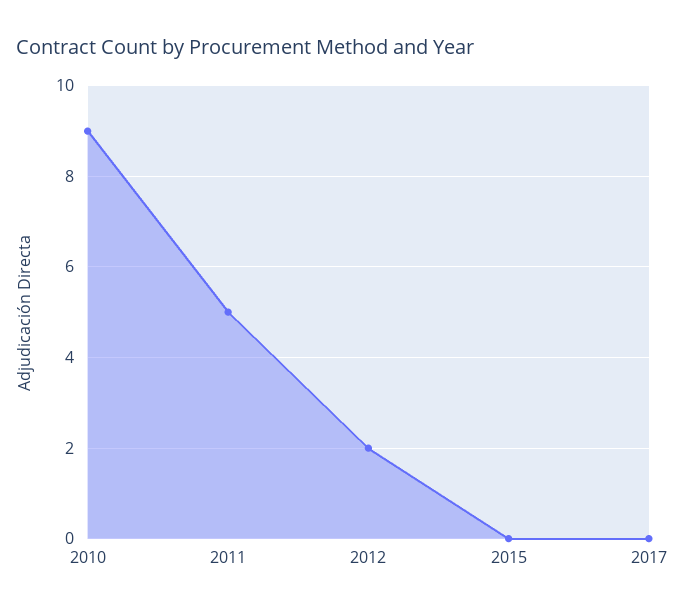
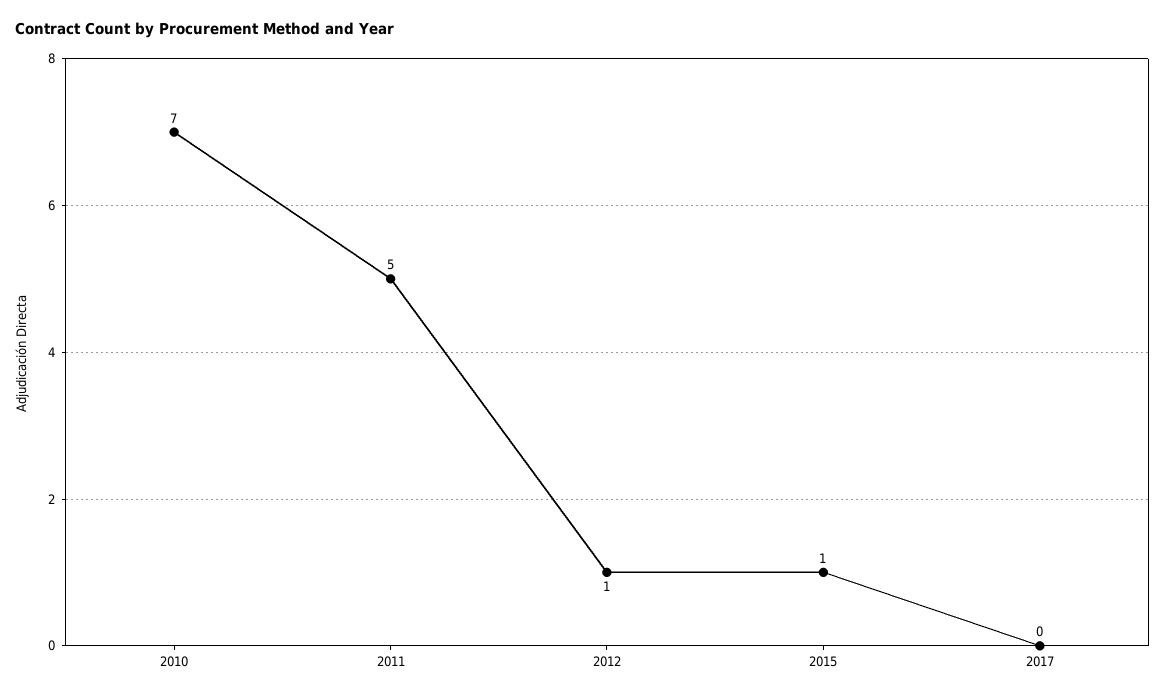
2010: 9 -> 7
2012: 2 -> 1
2015: 0 -> 1

